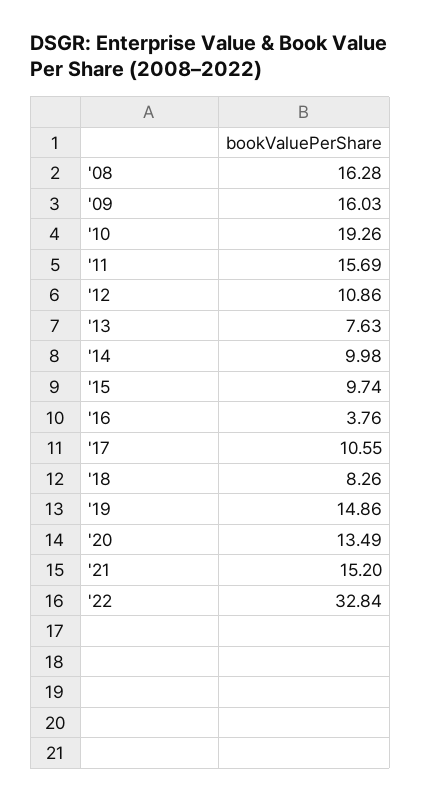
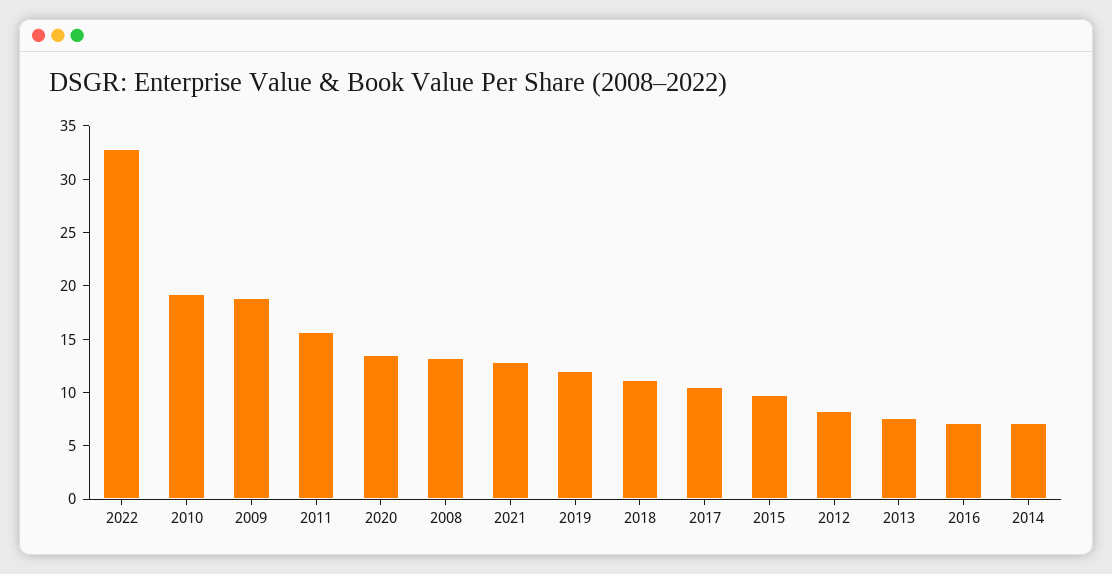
'08: 16.28 -> 13
'09: 16.03 -> 19
'12: 10.86 -> 8
'14: 9.98 -> 7
'16: 3.76 -> 7
'18: 8.26 -> 11
'19: 14.86 -> 12
'21: 15.2 -> 13

